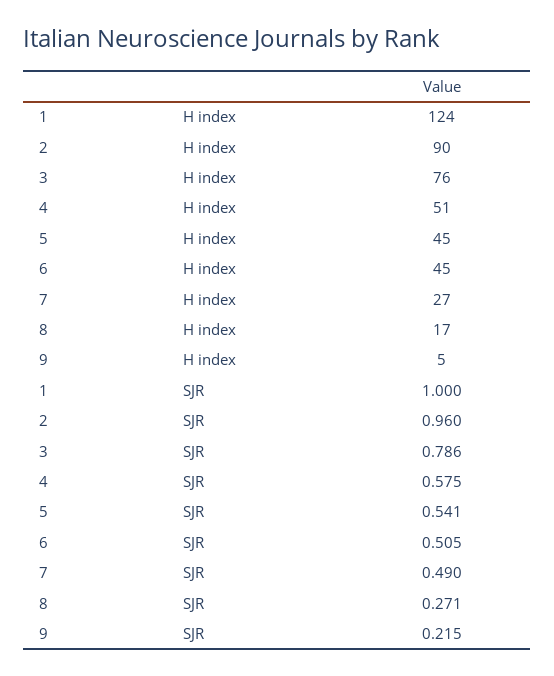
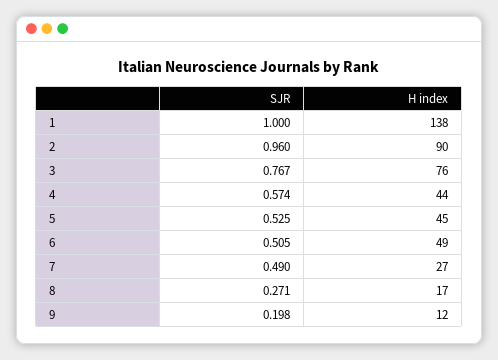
1, H index: 124 -> 138
4, H index: 51 -> 44
6, H index: 45 -> 49
9, H index: 5 -> 12
3, SJR: 0.786 -> 0.767
4, SJR: 0.575 -> 0.574
5, SJR: 0.541 -> 0.525
9, SJR: 0.215 -> 0.198

